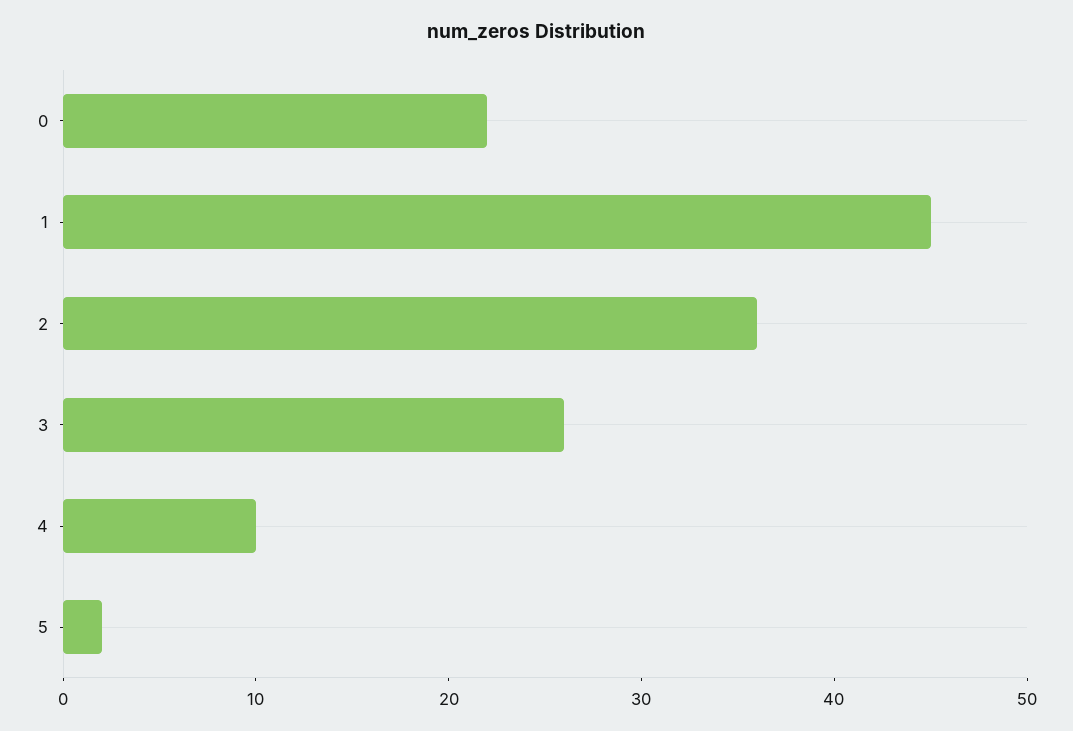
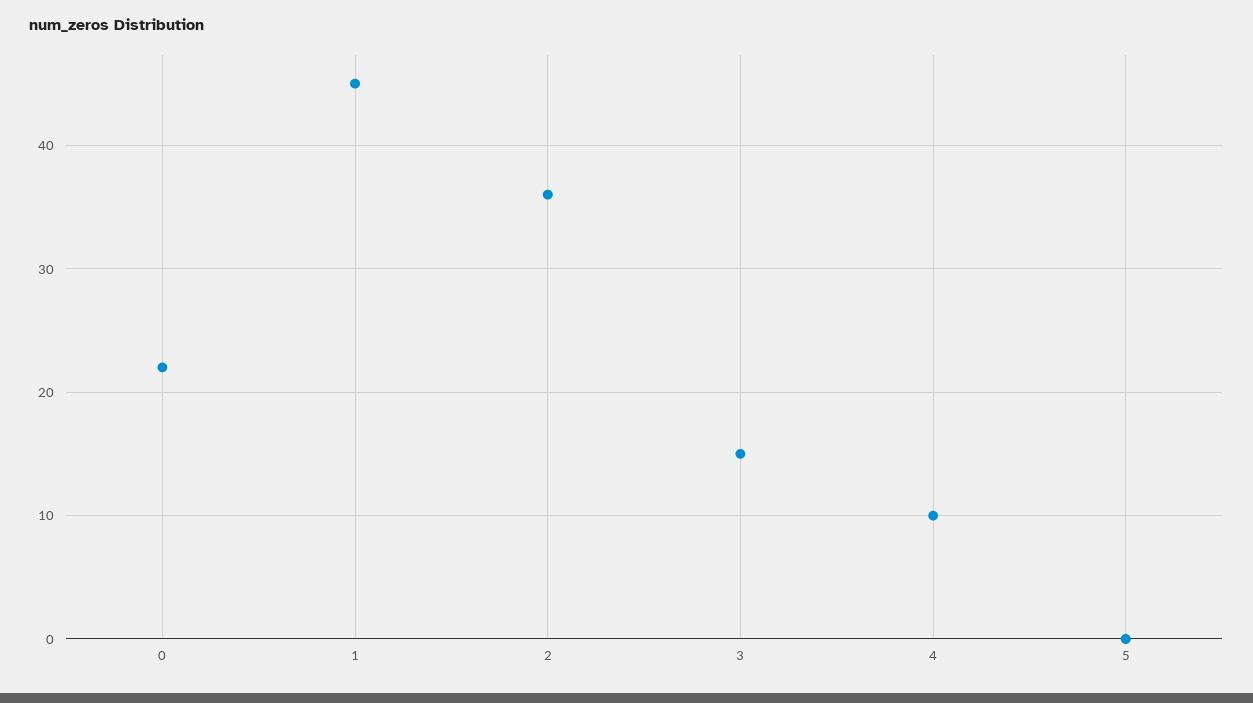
3: 26 -> 15
5: 2 -> 0

